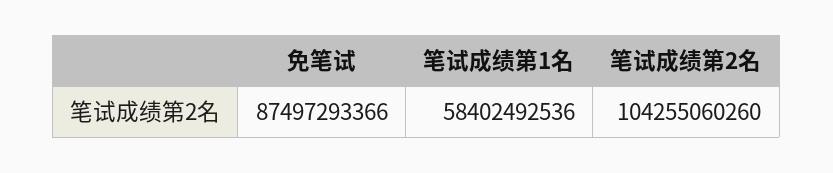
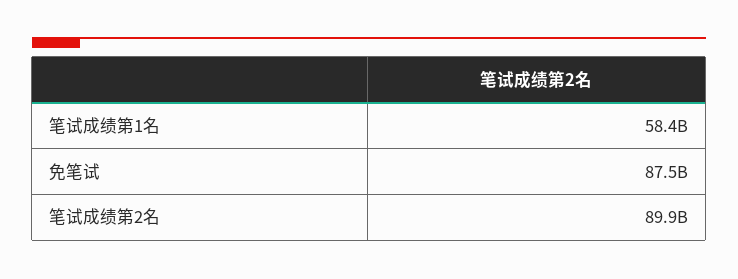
笔试成绩第2名: 104255060260 -> 89900000000

